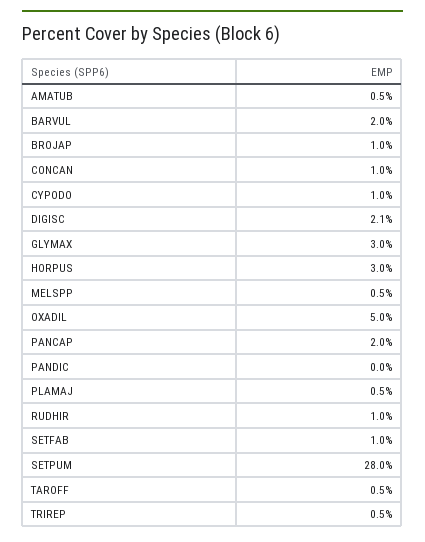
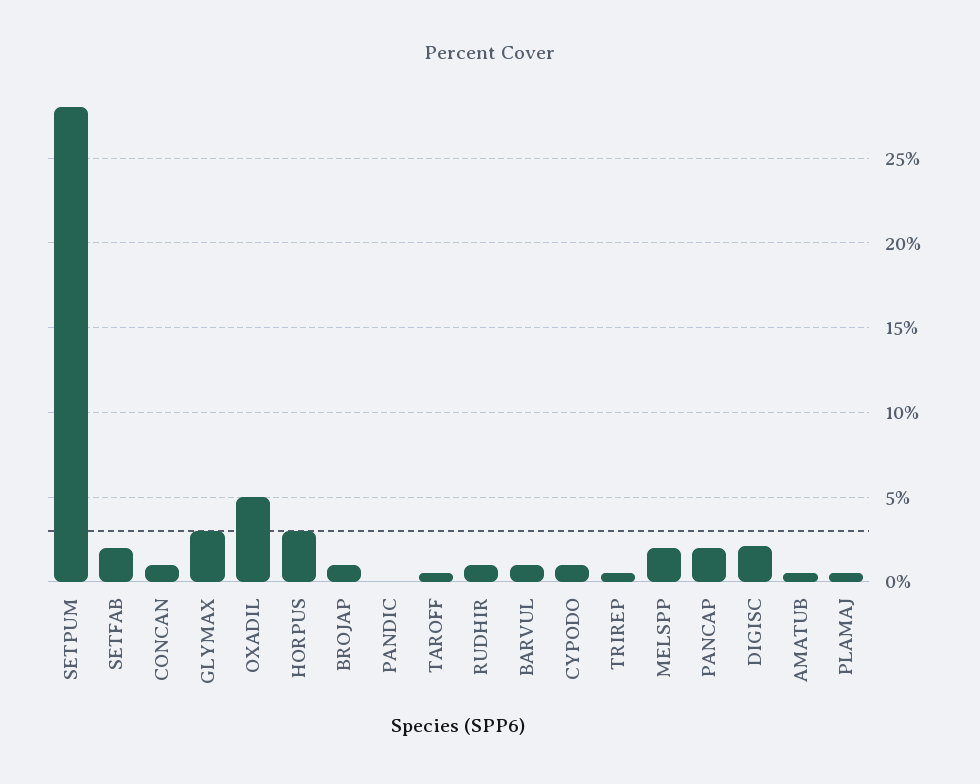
BARVUL: 2 -> 1
MELSPP: 0.5 -> 2
SETFAB: 1 -> 2

